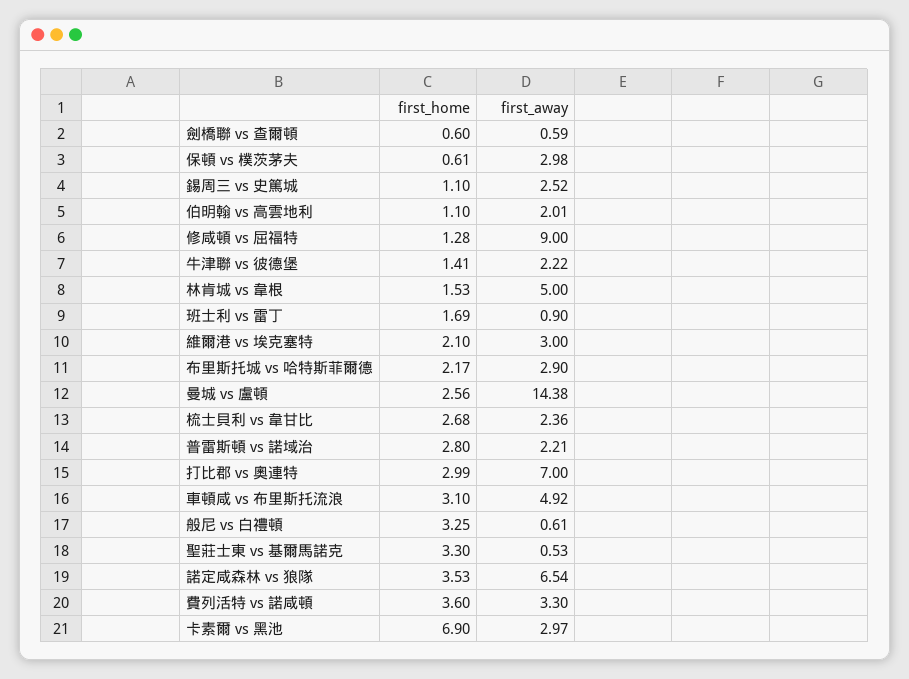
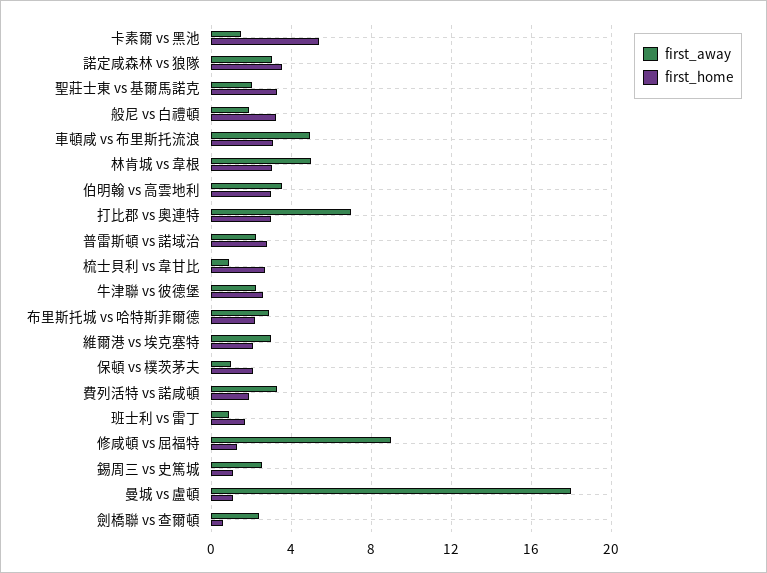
first_away, 劍橋聯 vs 查爾頓: 0.59 -> 2.5
first_home, 保頓 vs 樸茨茅夫: 0.61 -> 2
first_away, 保頓 vs 樸茨茅夫: 2.98 -> 1
first_home, 伯明翰 vs 高雲地利: 1.1 -> 3
first_away, 伯明翰 vs 高雲地利: 2.01 -> 3.5
first_home, 牛津聯 vs 彼德堡: 1.41 -> 2.5
first_home, 林肯城 vs 韋根: 1.53 -> 3
first_home, 曼城 vs 盧頓: 2.56 -> 1
first_away, 曼城 vs 盧頓: 14.38 -> 18
first_away, 梳士貝利 vs 韋甘比: 2.36 -> 1
first_away, 般尼 vs 白禮頓: 0.61 -> 2
first_away, 聖莊士東 vs 基爾馬諾克: 0.53 -> 2
first_away, 諾定咸森林 vs 狼隊: 6.54 -> 3
first_home, 費列活特 vs 諾咸頓: 3.6 -> 2
first_home, 卡素爾 vs 黑池: 6.9 -> 5.5
first_away, 卡素爾 vs 黑池: 2.97 -> 1.5

